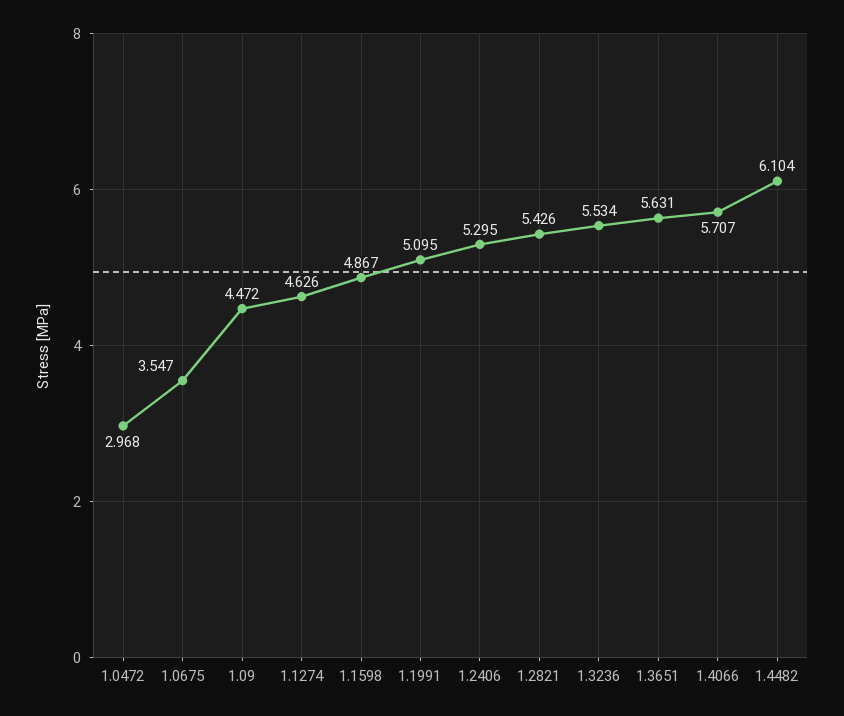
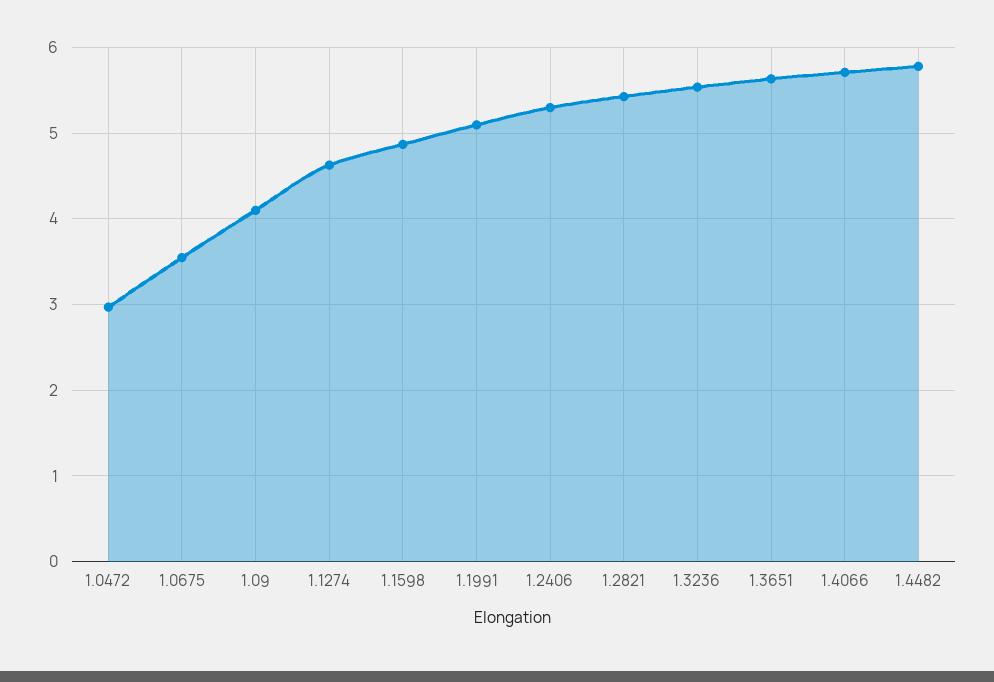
1.09: 4.472 -> 4.1
1.4482: 6.104 -> 5.8

